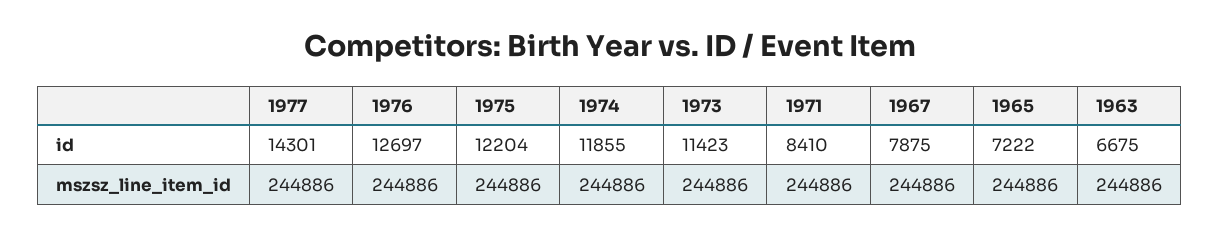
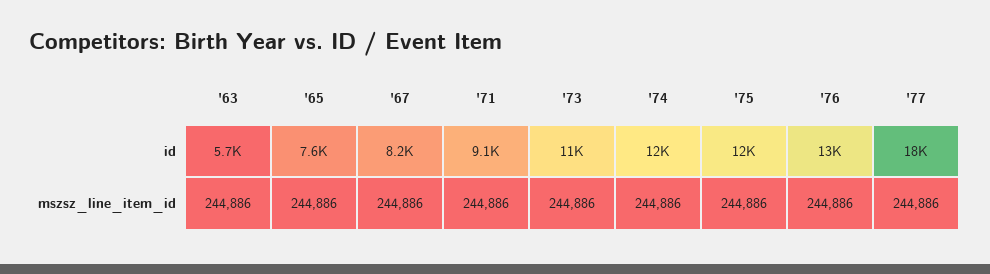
1977, id: 14301 -> 18000
1971, id: 8410 -> 9100
1967, id: 7875 -> 8200
1965, id: 7222 -> 7600
1963, id: 6675 -> 5700

